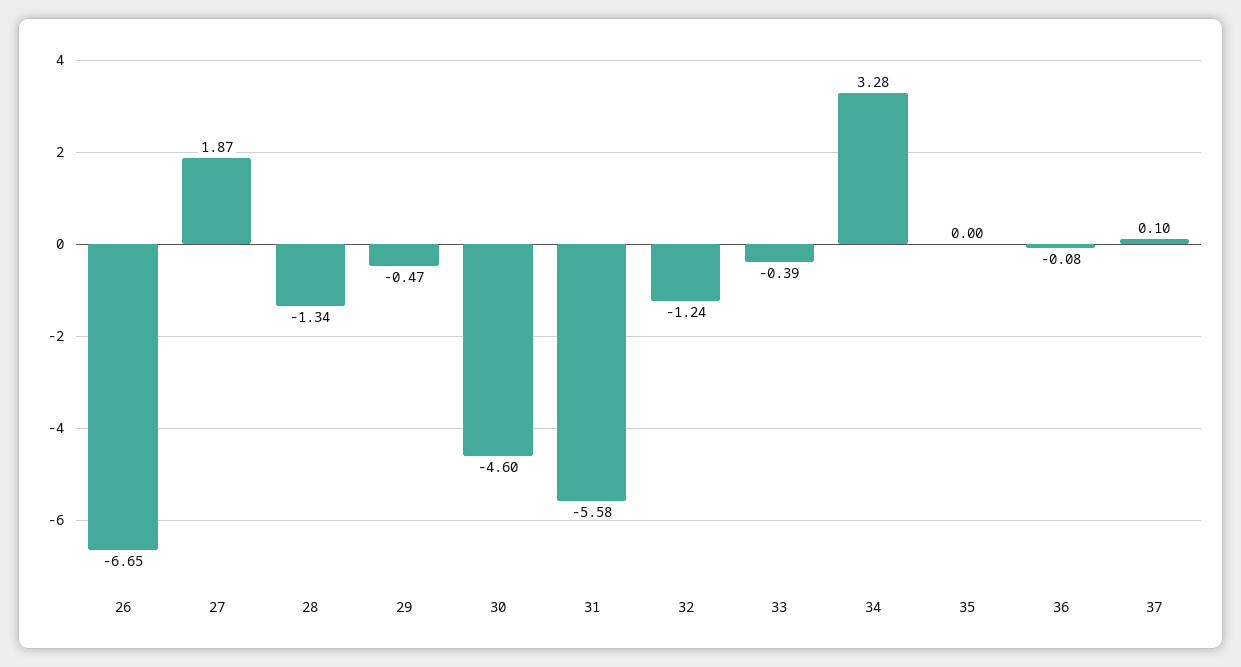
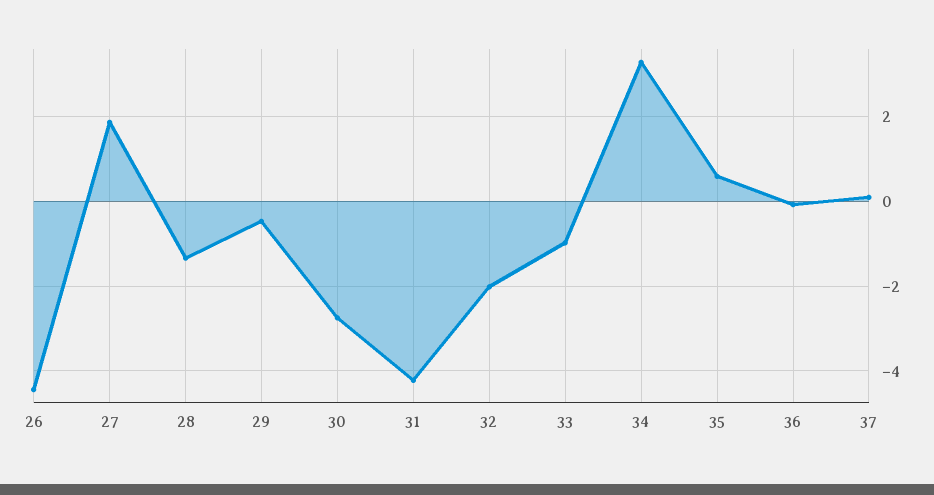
26: -6.65 -> -4.4
30: -4.6 -> -2.8
31: -5.58 -> -4.2
32: -1.24 -> -2
33: -0.39 -> -1
35: 0 -> 0.6

